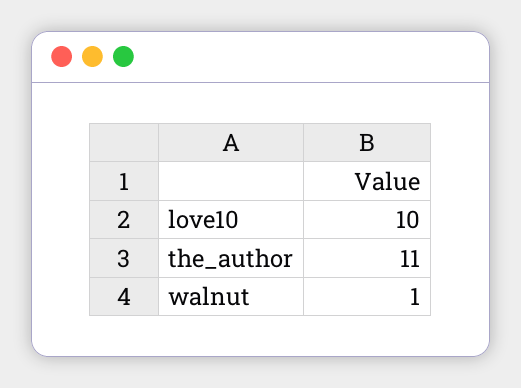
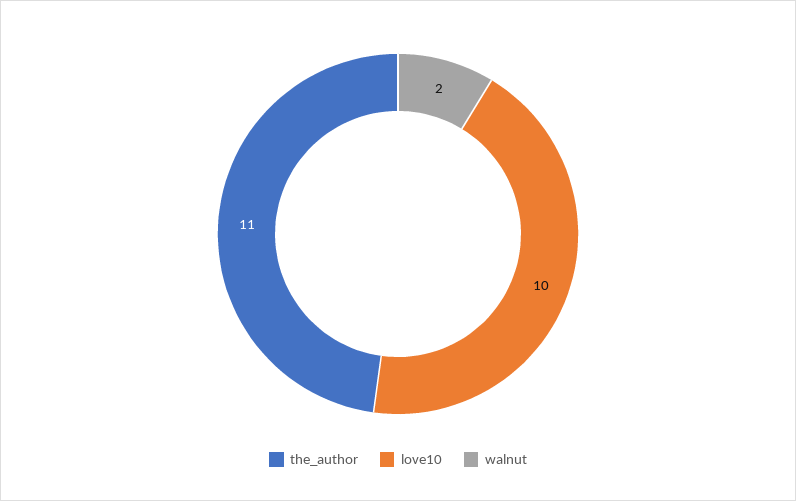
walnut: 1 -> 2

